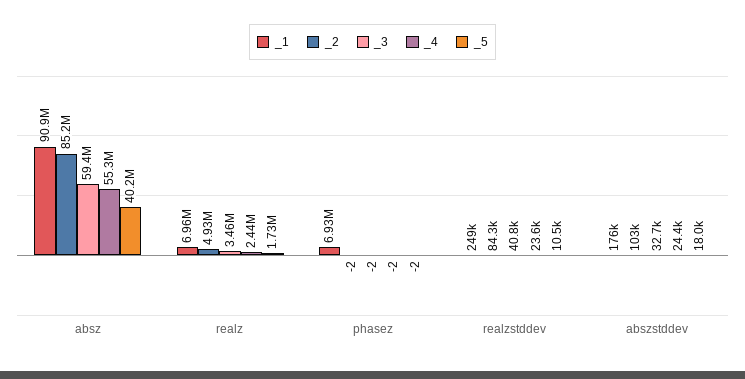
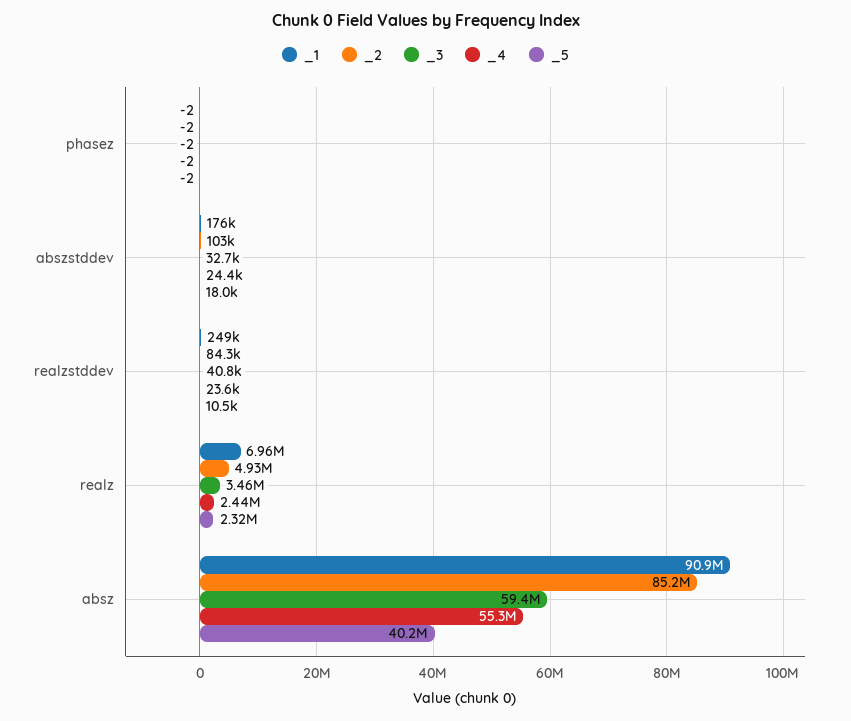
_5, realz: 1730000 -> 2320000
_1, phasez: 6930000 -> -2

